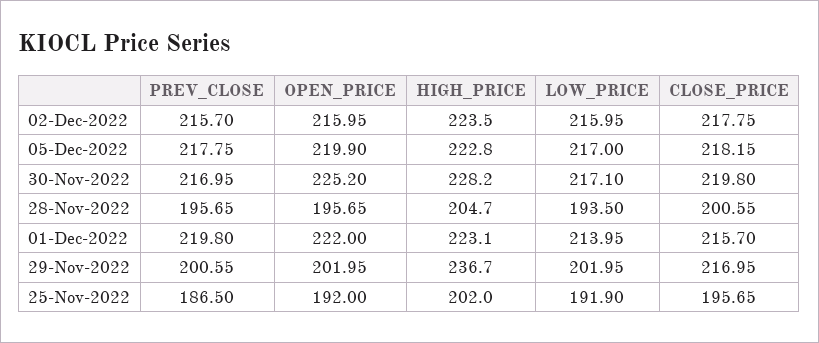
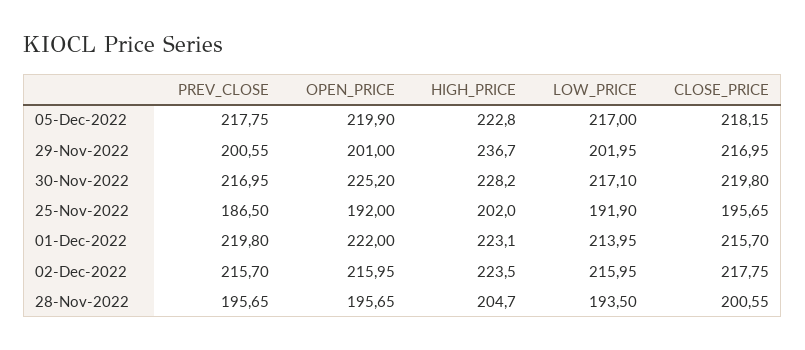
OPEN_PRICE, 29-Nov-2022: 201.95 -> 201

